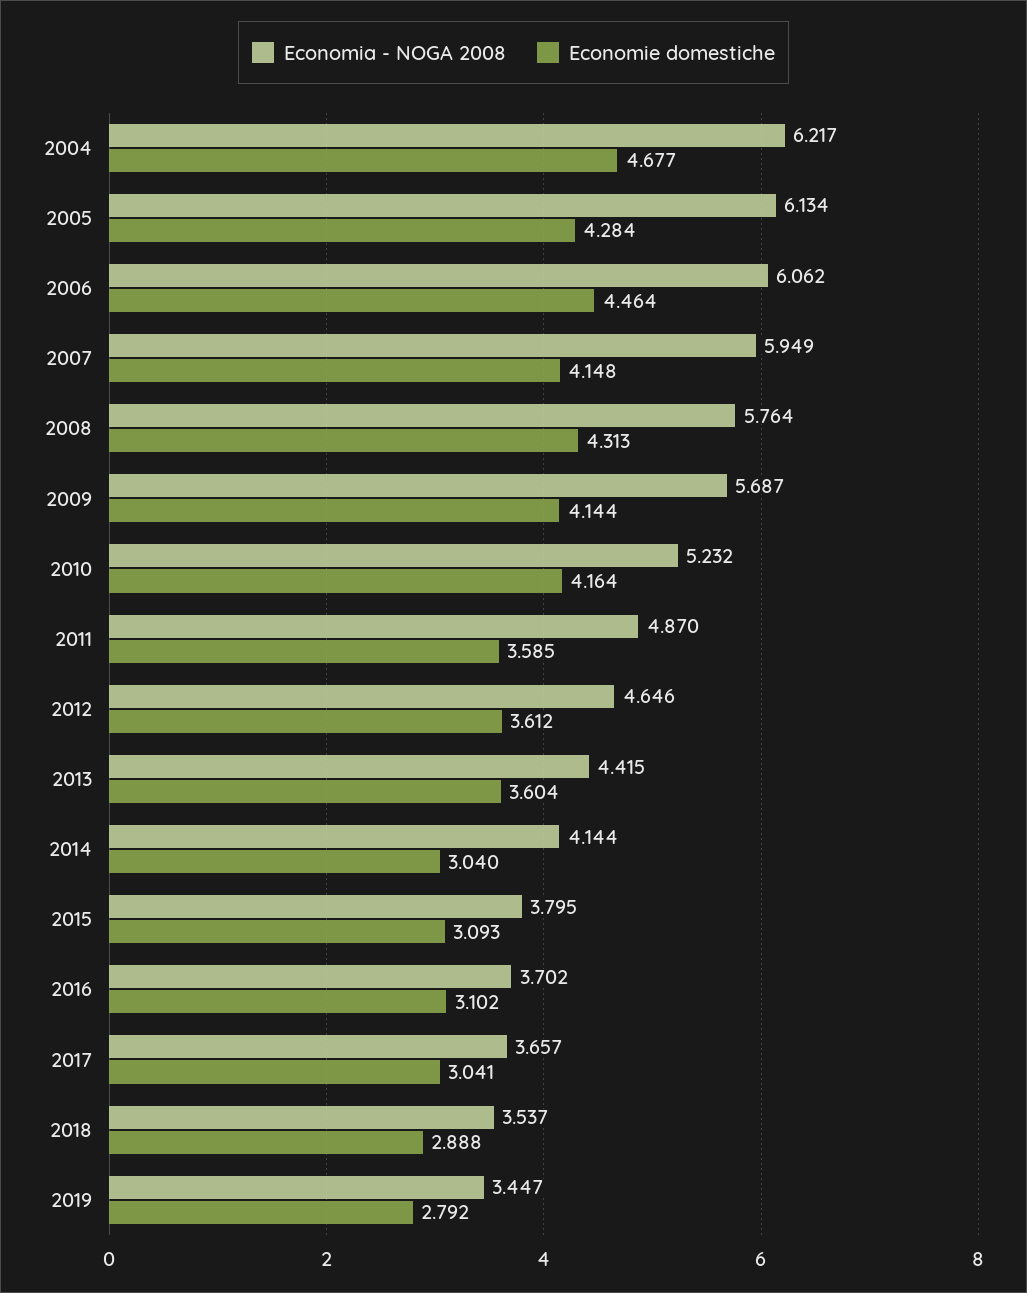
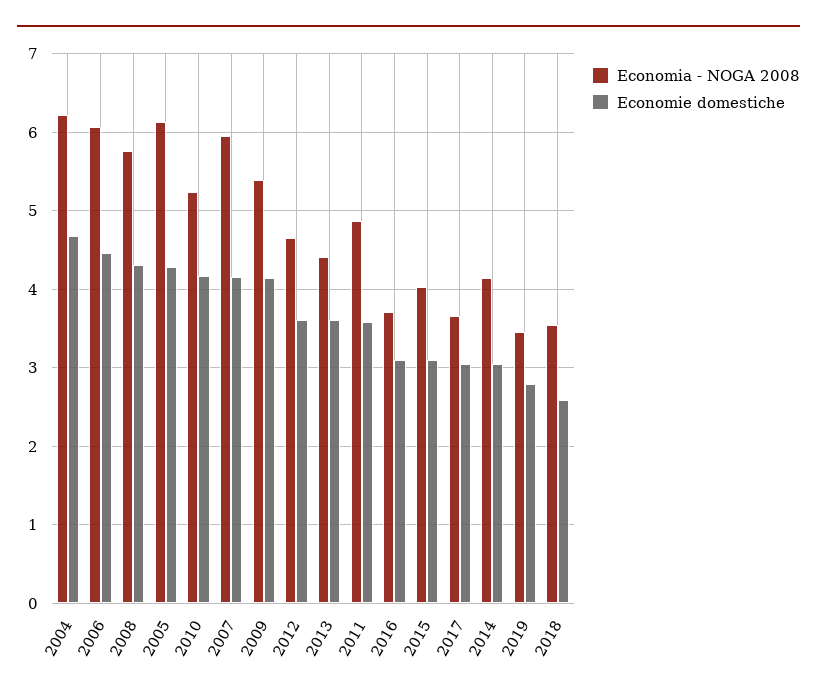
Economia - NOGA 2008, 2009: 5.687 -> 5.4
Economia - NOGA 2008, 2015: 3.795 -> 4
Economie domestiche, 2018: 2.888 -> 2.6

